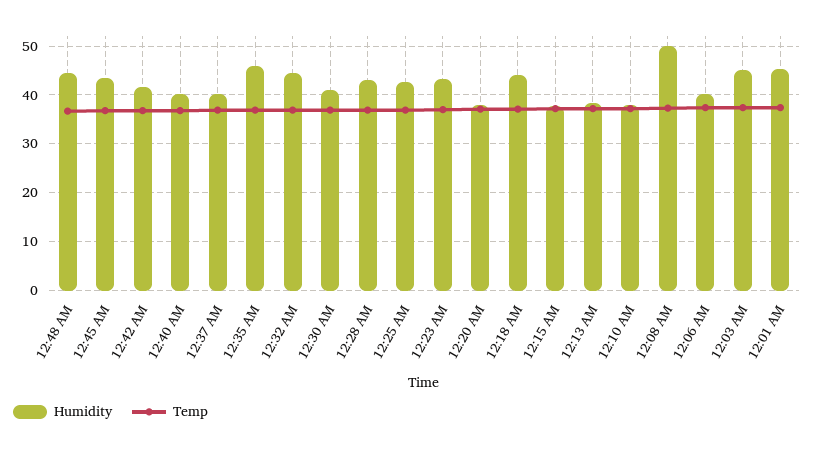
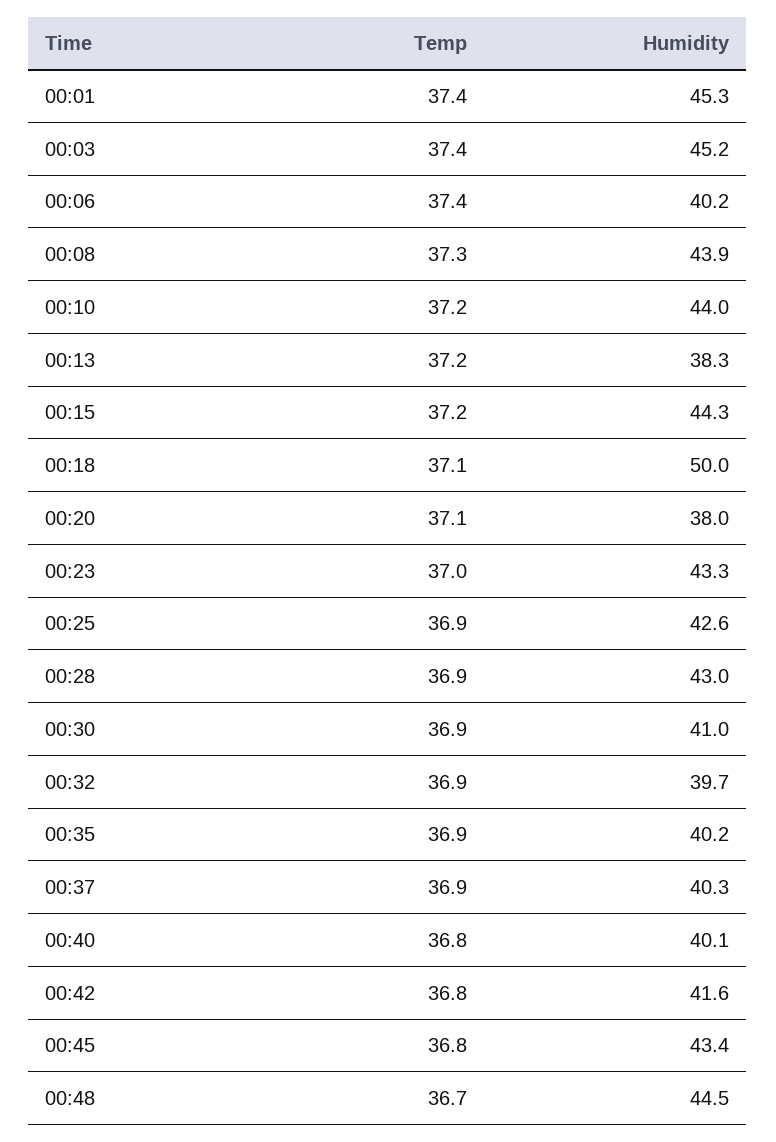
Humidity, 12:35 AM: 46 -> 40.2
Humidity, 12:32 AM: 44 -> 39.7
Humidity, 12:18 AM: 44 -> 50
Humidity, 12:15 AM: 38 -> 44.3
Humidity, 12:10 AM: 38 -> 44
Humidity, 12:08 AM: 50 -> 43.9

